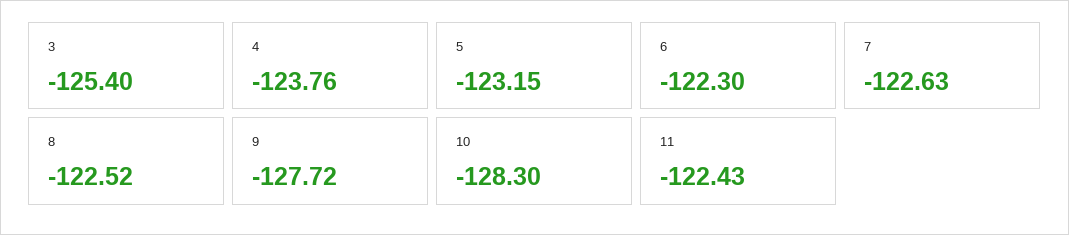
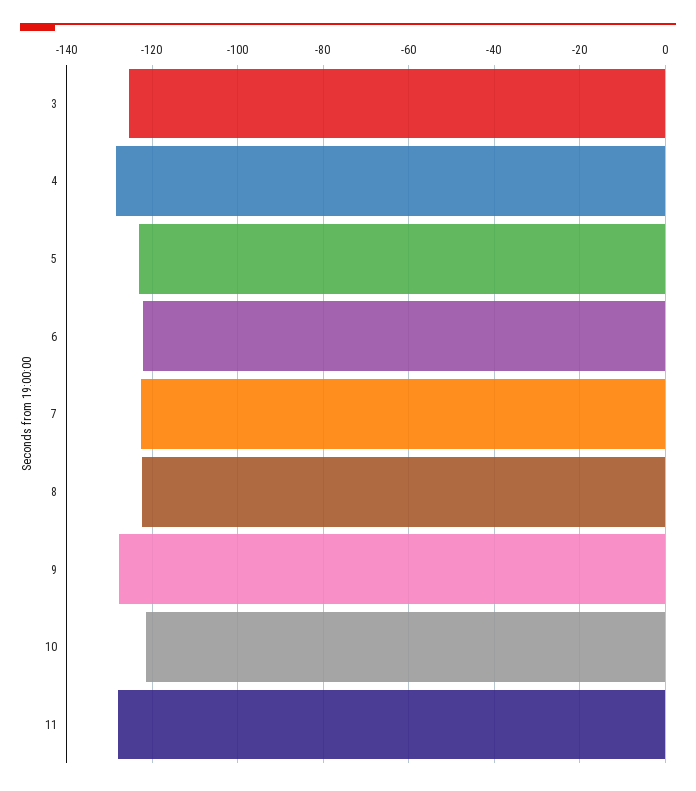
4: -123.76 -> -128
10: -128.3 -> -122
11: -122.43 -> -128

